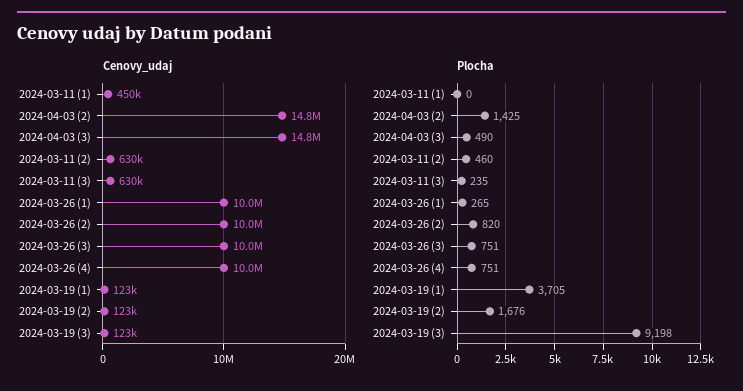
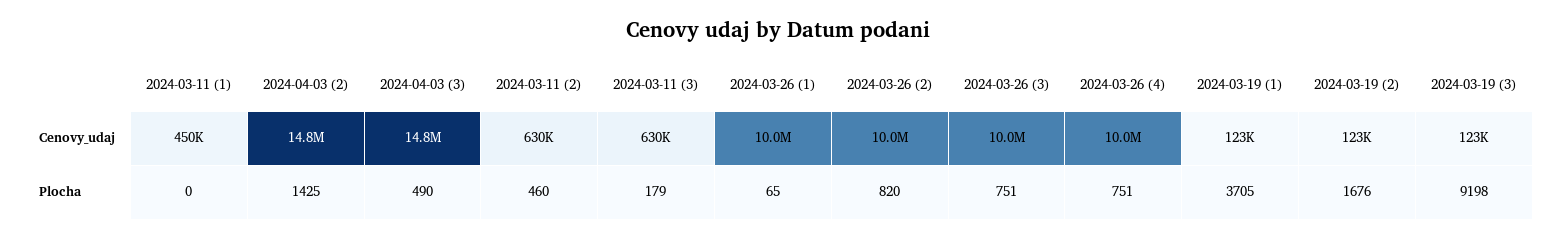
Plocha, 2024-03-11 (3): 235 -> 179
Plocha, 2024-03-26 (1): 265 -> 65

